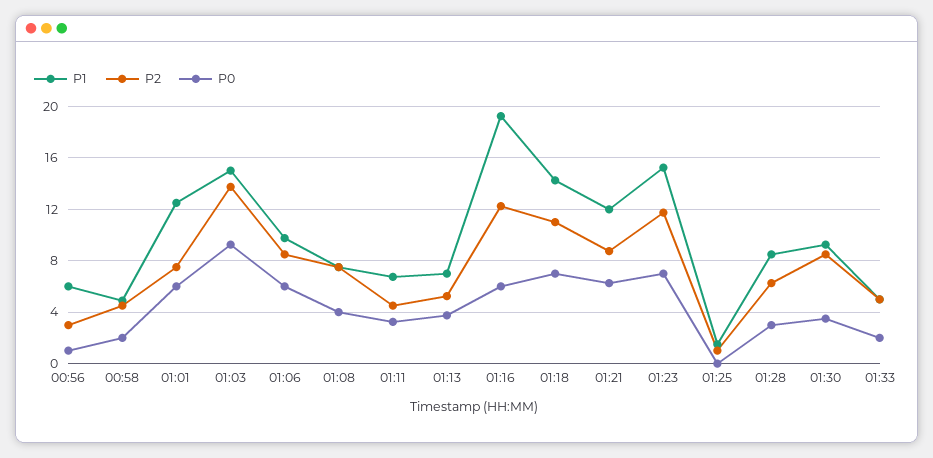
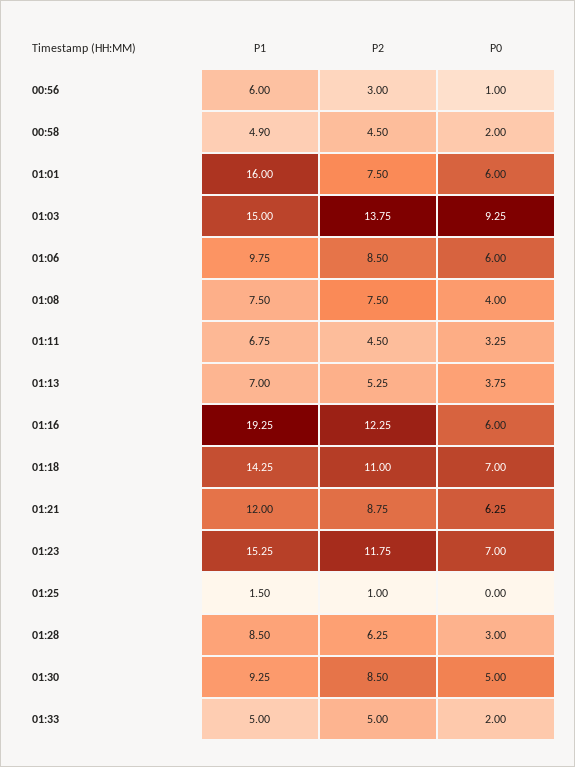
P1, 01:01: 12.5 -> 16
P0, 01:30: 3.5 -> 5

